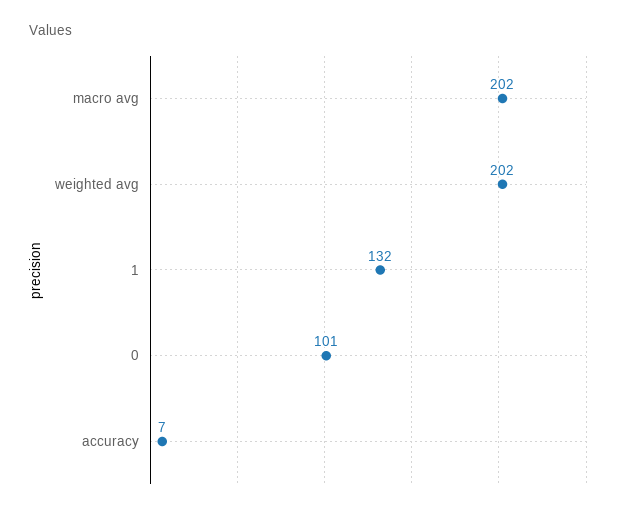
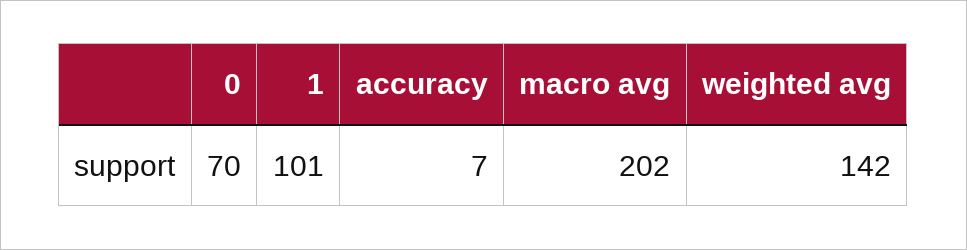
weighted avg: 202 -> 142
1: 132 -> 101
0: 101 -> 70

